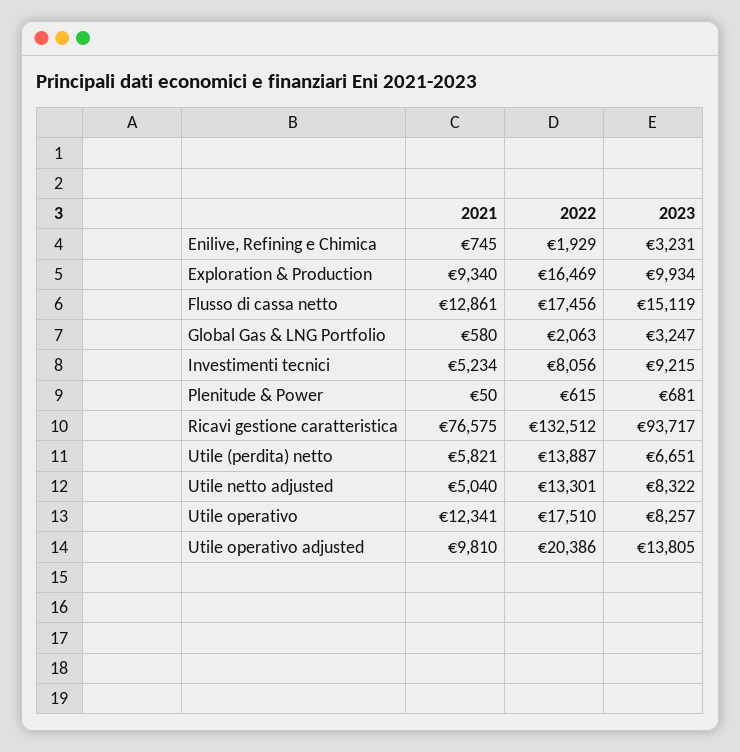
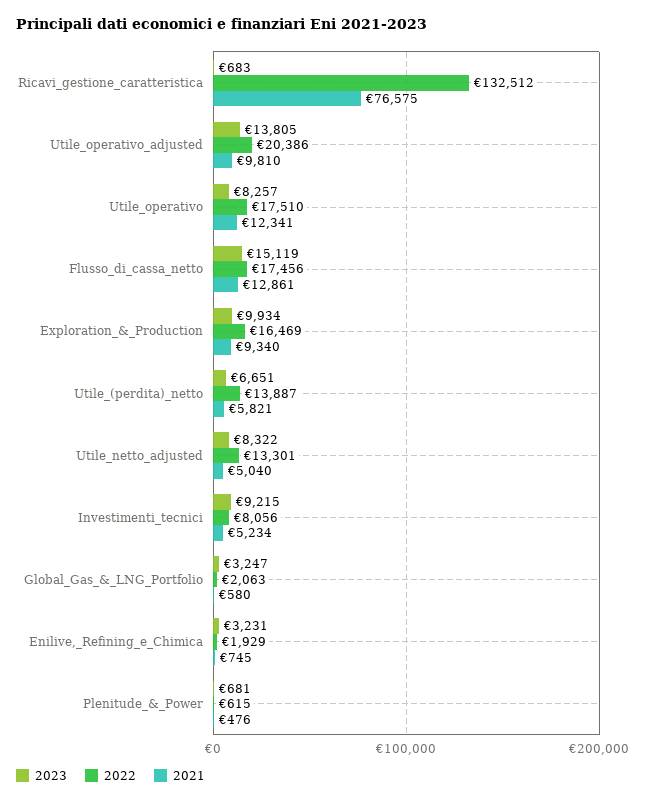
2021, Plenitude & Power: 50 -> 476
2023, Ricavi gestione caratteristica: 93717 -> 683

